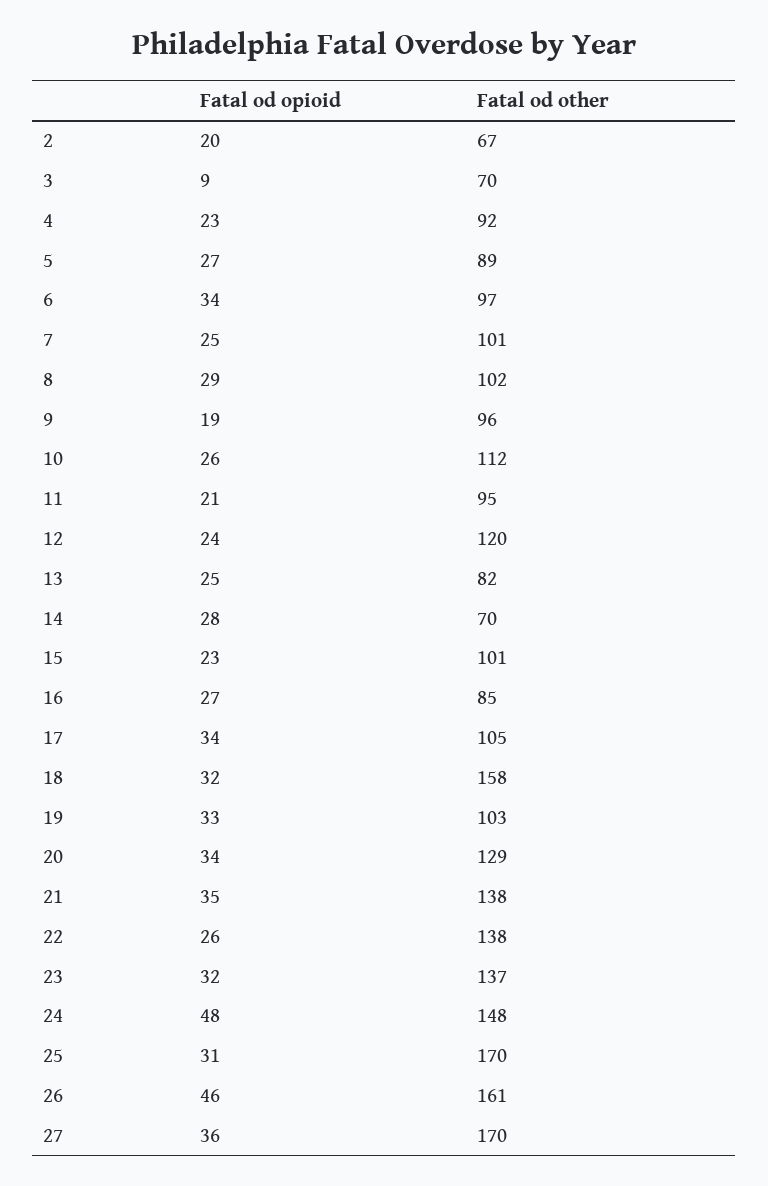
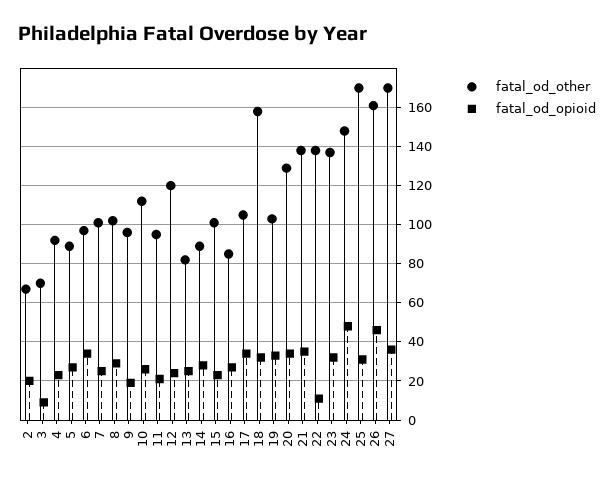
Fatal od other, 14: 70 -> 90
Fatal od opioid, 22: 26 -> 10

